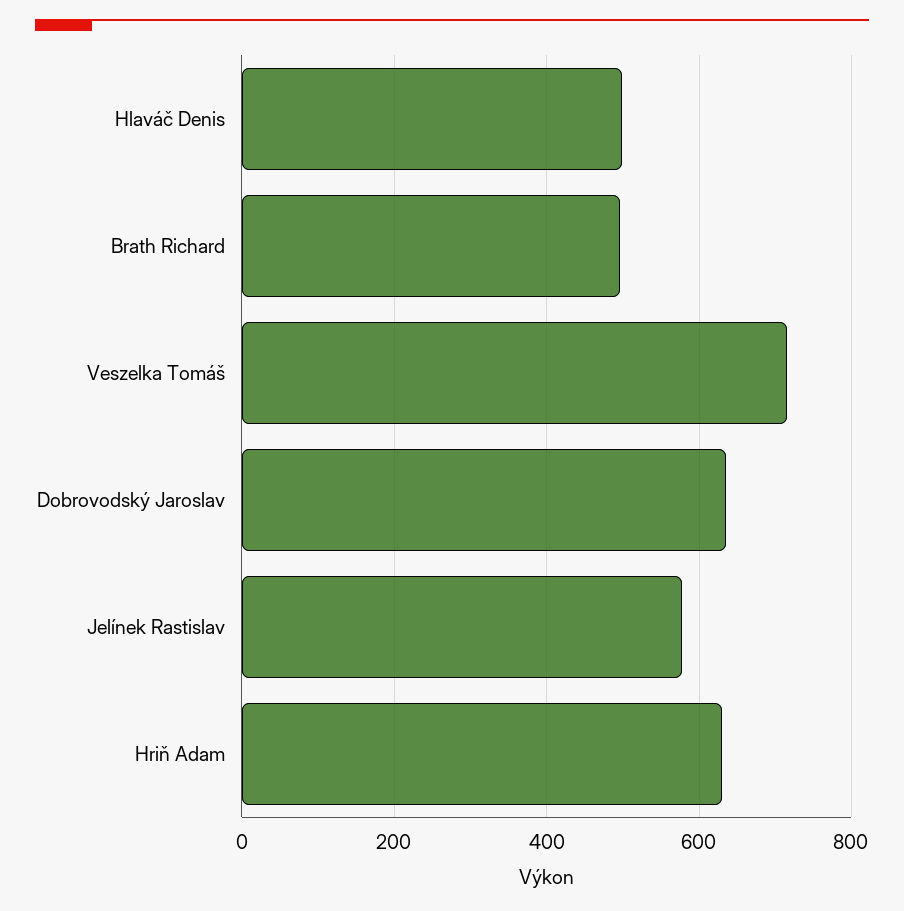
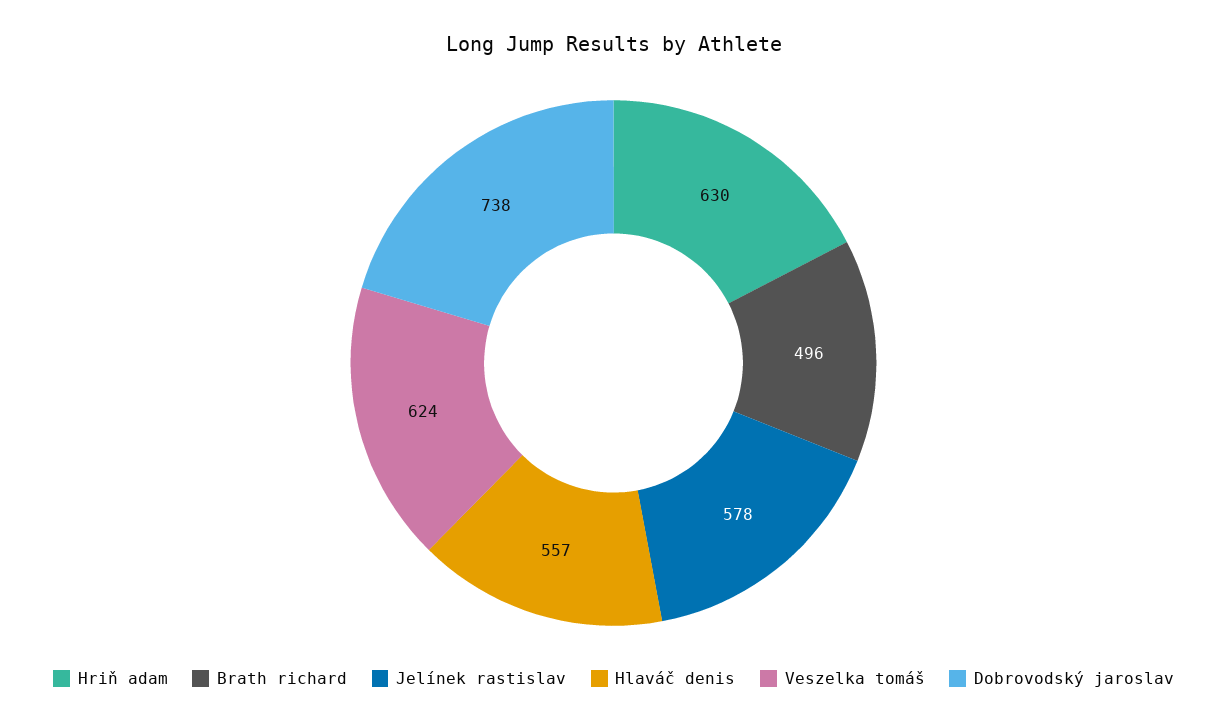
Hlaváč Denis: 500 -> 557
Veszelka Tomáš: 720 -> 624
Dobrovodský Jaroslav: 640 -> 738

